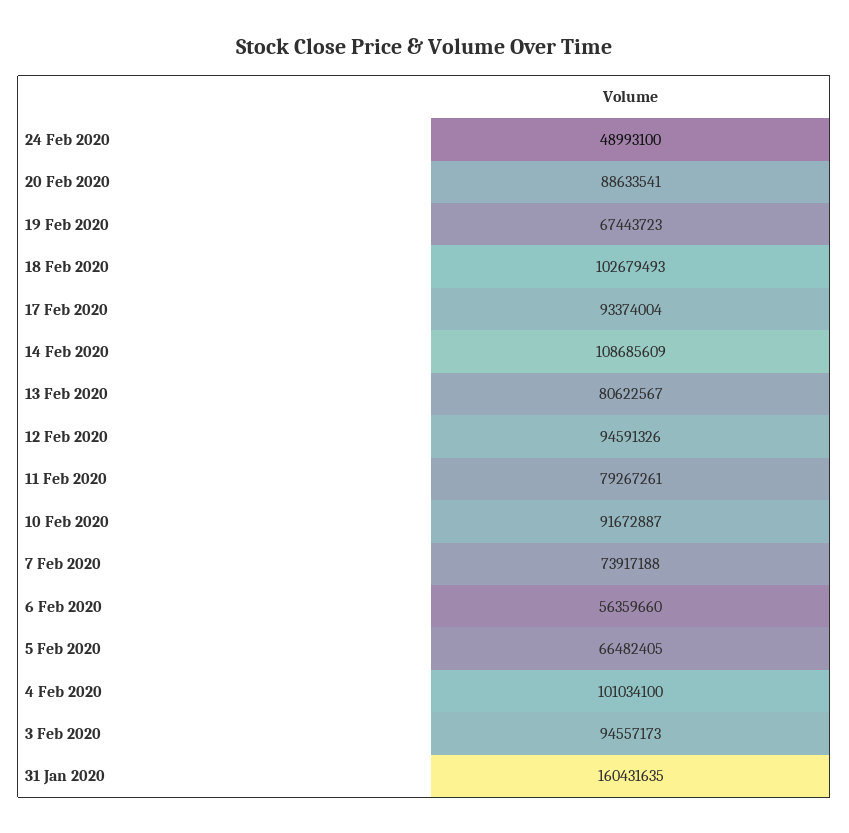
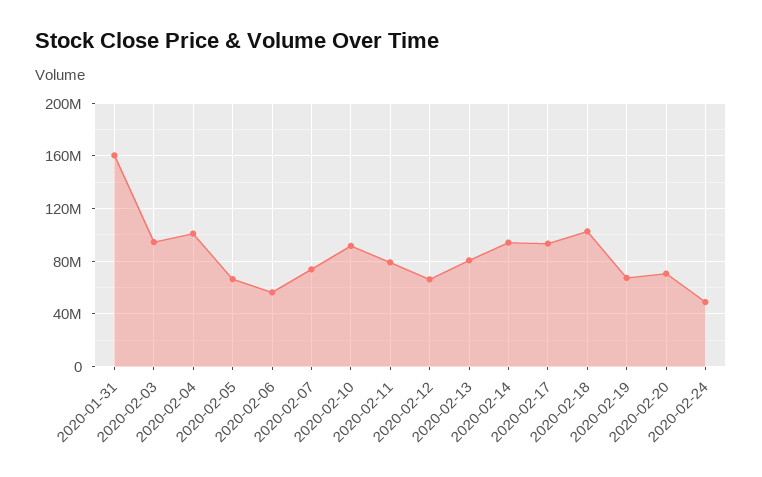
20 Feb 2020: 88633541 -> 70000000
14 Feb 2020: 108685609 -> 95000000
12 Feb 2020: 94591326 -> 65000000

